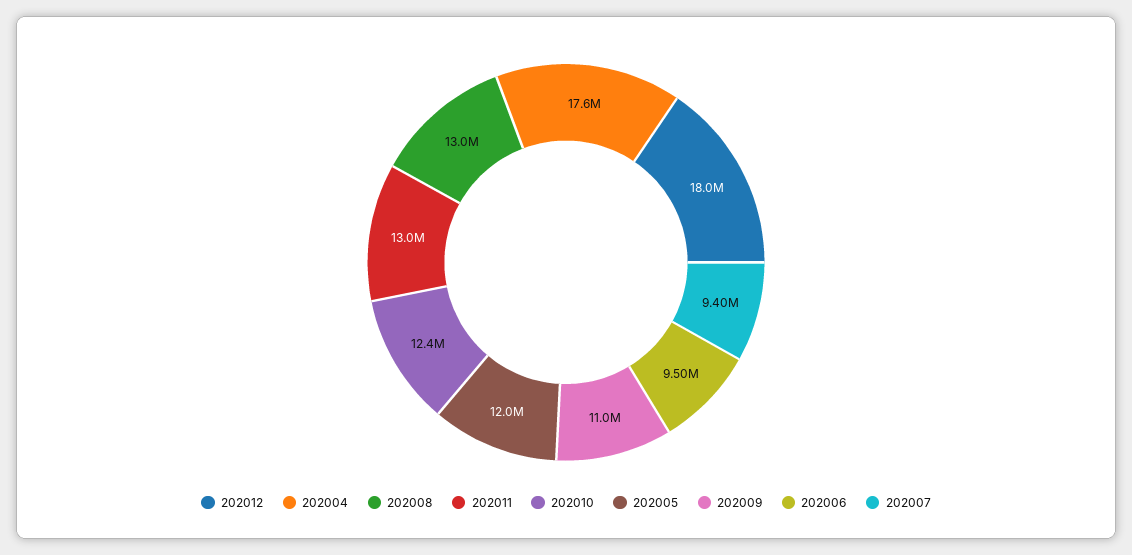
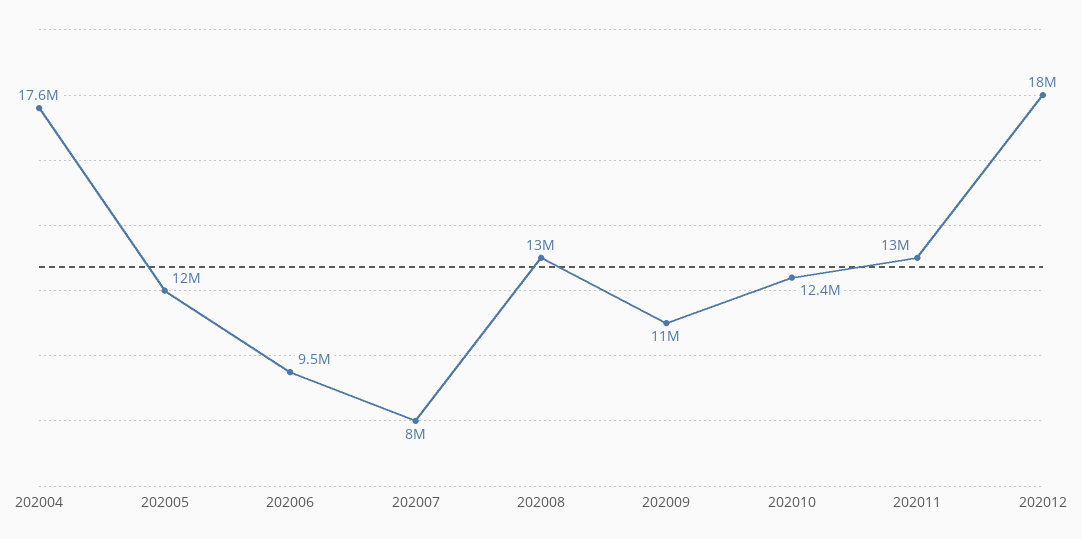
202007: 9400000 -> 8000000

